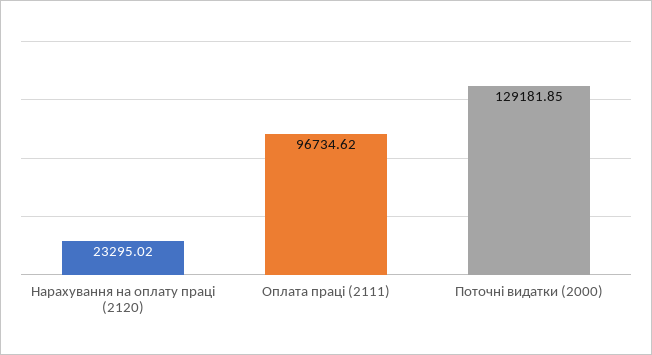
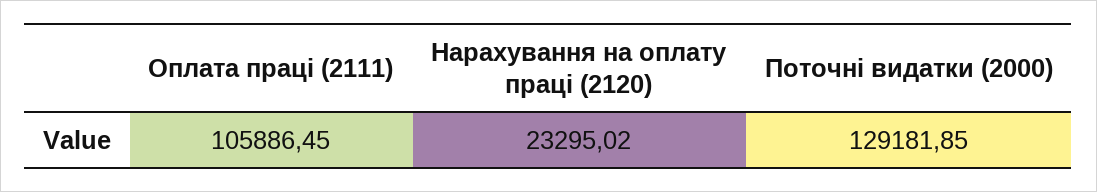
Оплата праці (2111): 96734.62 -> 105886.45

